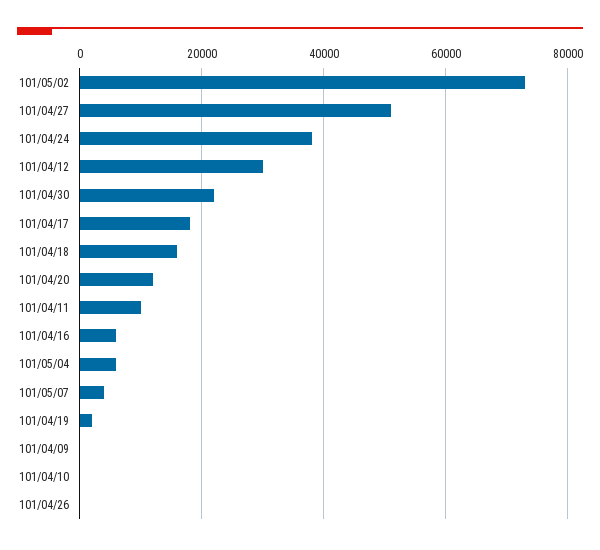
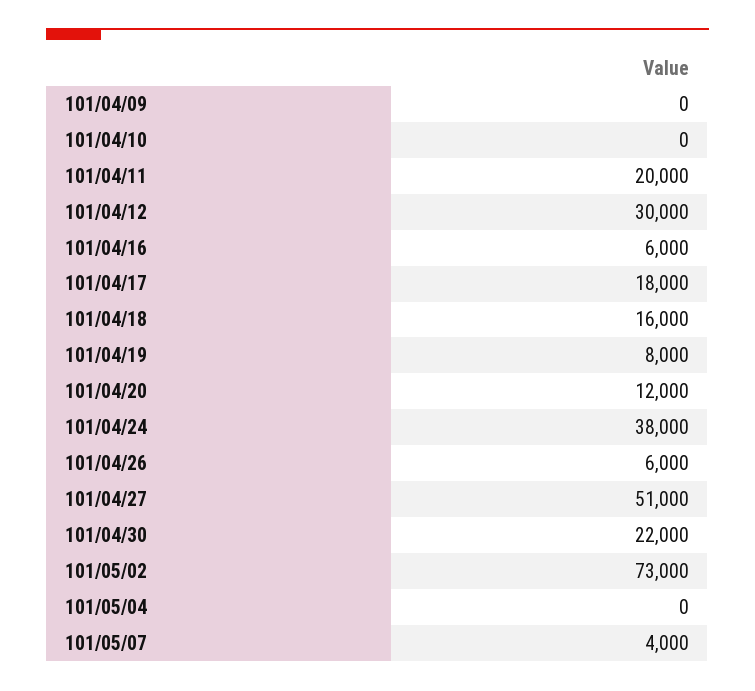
101/04/11: 10000 -> 20000
101/05/04: 6000 -> 0
101/04/19: 2000 -> 8000
101/04/26: 0 -> 6000

